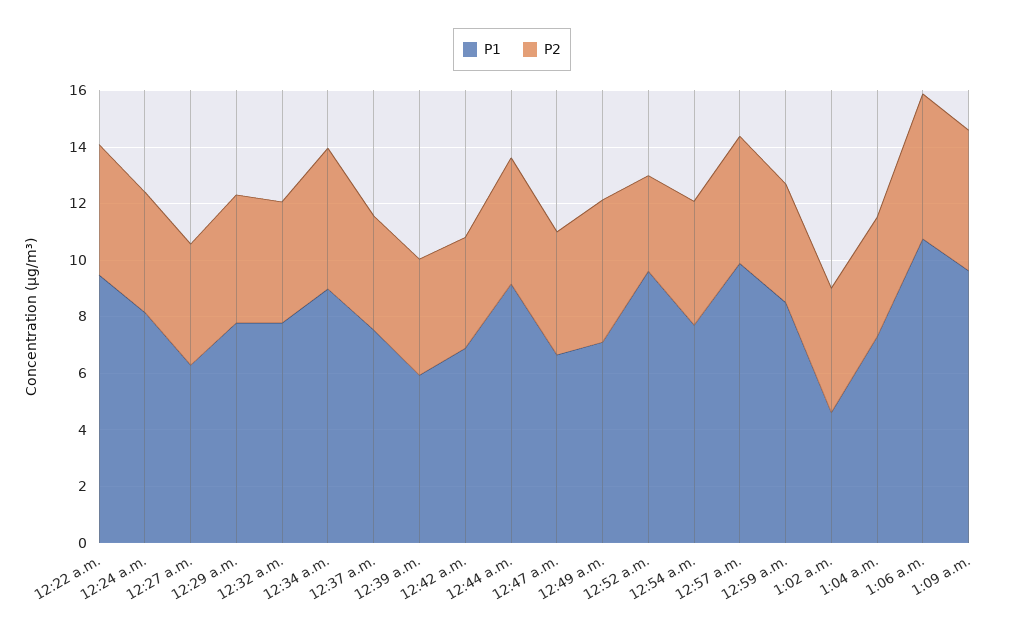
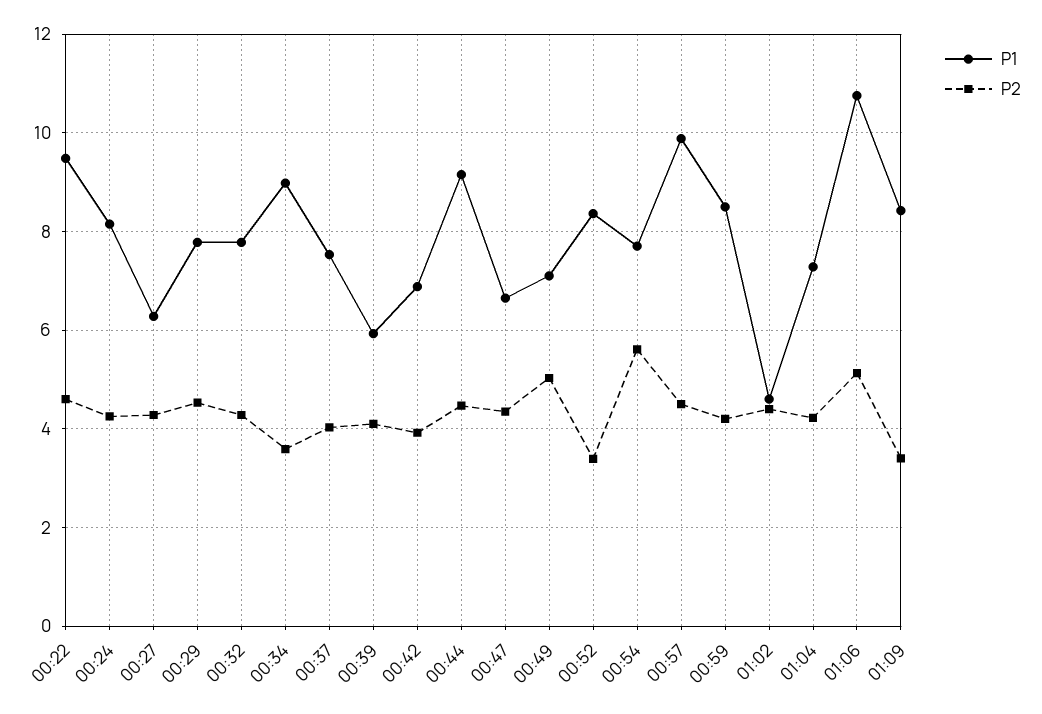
P2, 12:34 a.m.: 5 -> 3.6
P1, 12:52 a.m.: 9.5 -> 8.4
P2, 12:54 a.m.: 4.5 -> 5.6
P1, 1:09 a.m.: 9.5 -> 8.4
P2, 1:09 a.m.: 5 -> 3.4

